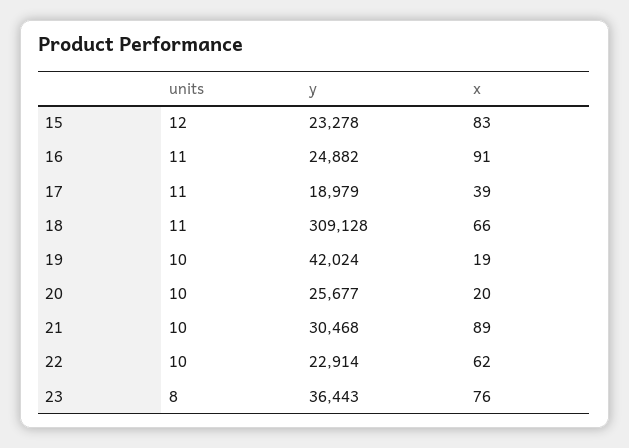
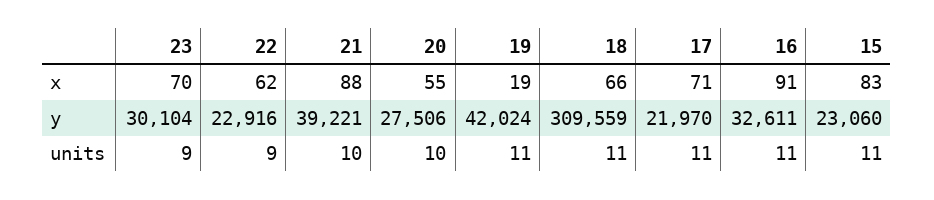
units, 15: 12 -> 11
y, 15: 23278 -> 23060
y, 16: 24882 -> 32611
y, 17: 18979 -> 21970
x, 17: 39 -> 71
y, 18: 309128 -> 309559
units, 19: 10 -> 11
y, 20: 25677 -> 27506
x, 20: 20 -> 55
y, 21: 30468 -> 39221
x, 21: 89 -> 88
units, 22: 10 -> 9
y, 22: 22914 -> 22916
units, 23: 8 -> 9
y, 23: 36443 -> 30104
x, 23: 76 -> 70

